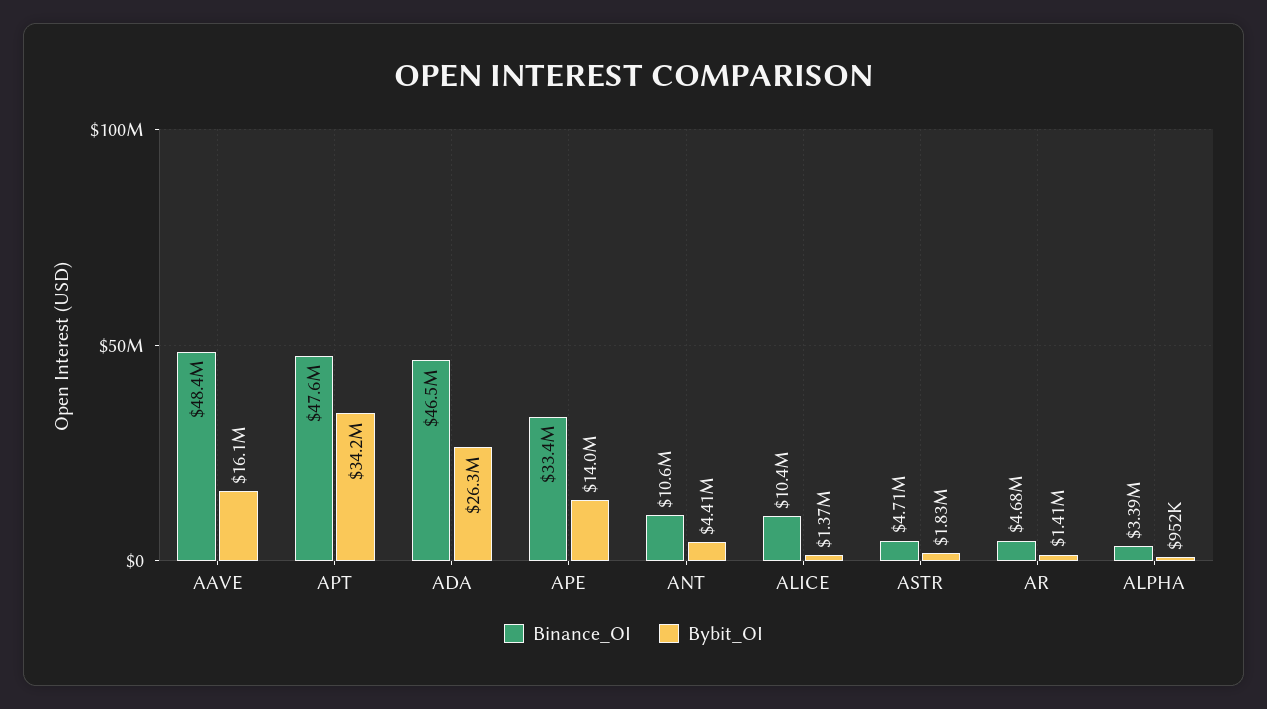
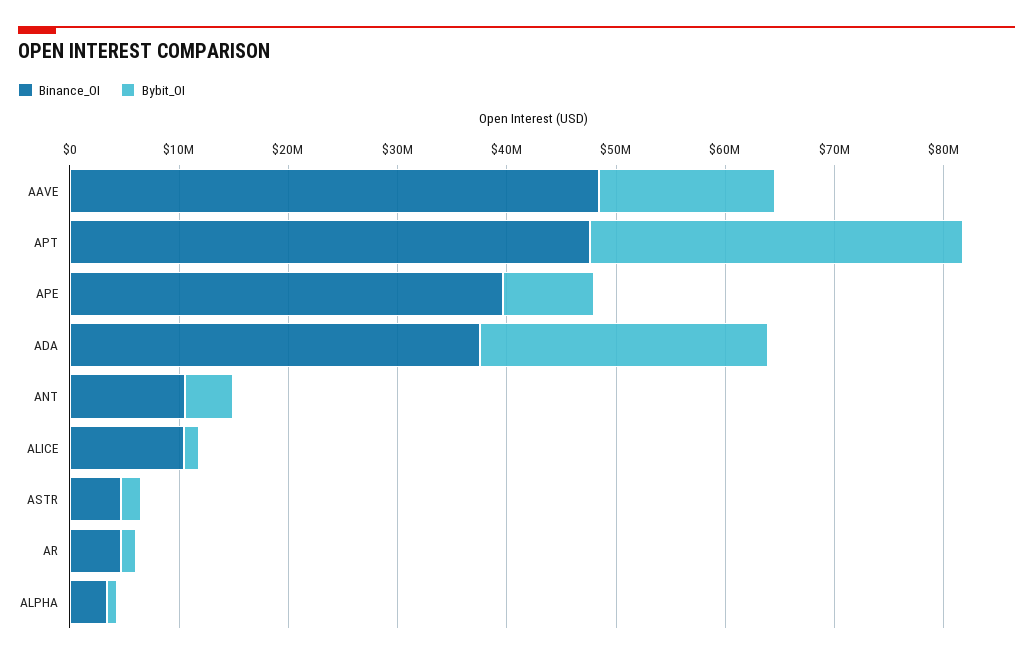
Binance_OI, ADA: 46500000 -> 38000000
Binance_OI, APE: 33400000 -> 40000000
Bybit_OI, APE: 14000000 -> 8000000

